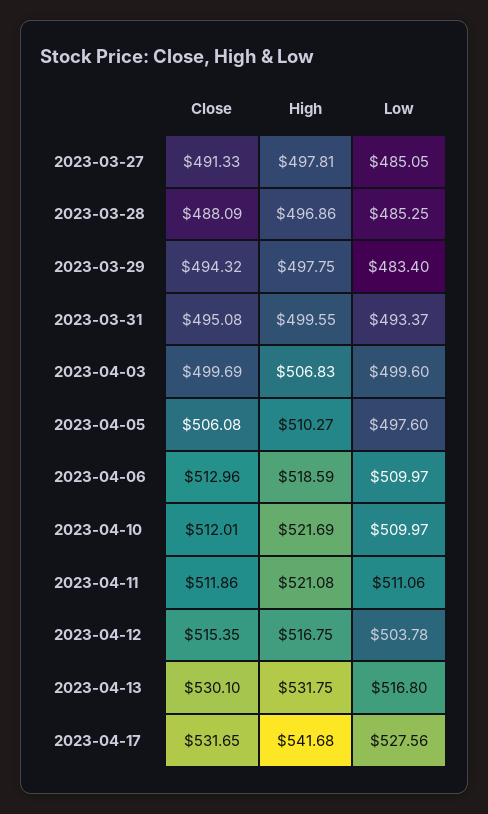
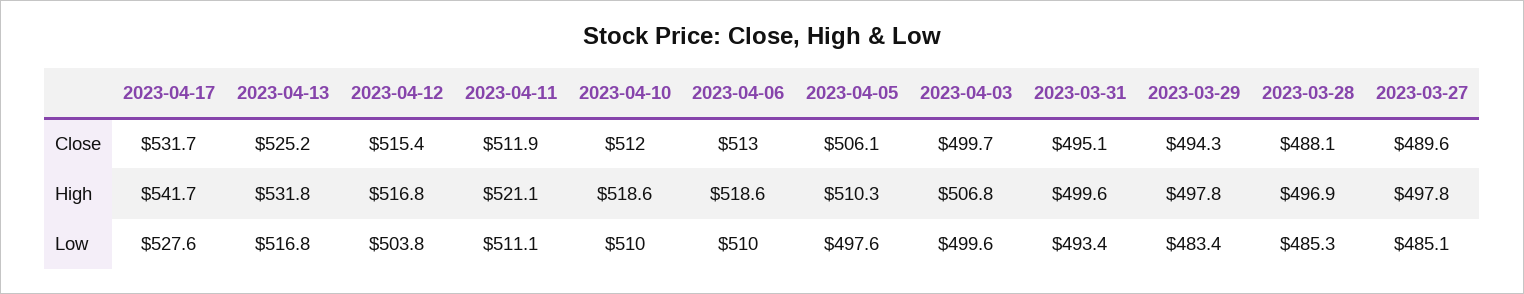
Close, 2023-03-27: 491.33 -> 489.6
High, 2023-04-10: 521.69 -> 518.6
Close, 2023-04-13: 530.1 -> 525.2

